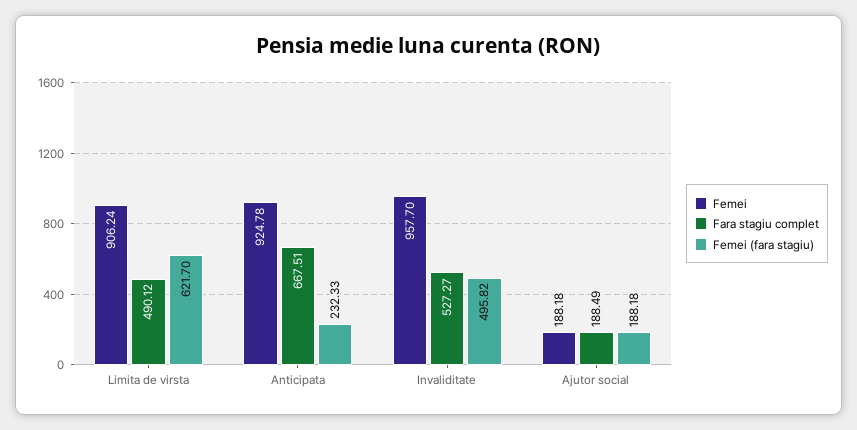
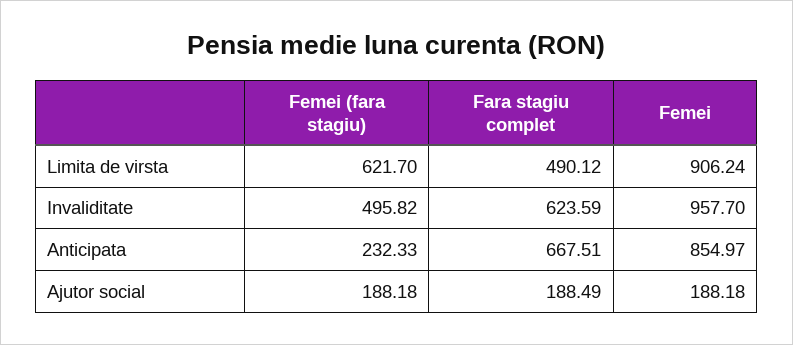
Femei, Anticipata: 924.78 -> 854.97
Fara stagiu complet, Invaliditate: 527.27 -> 623.59

